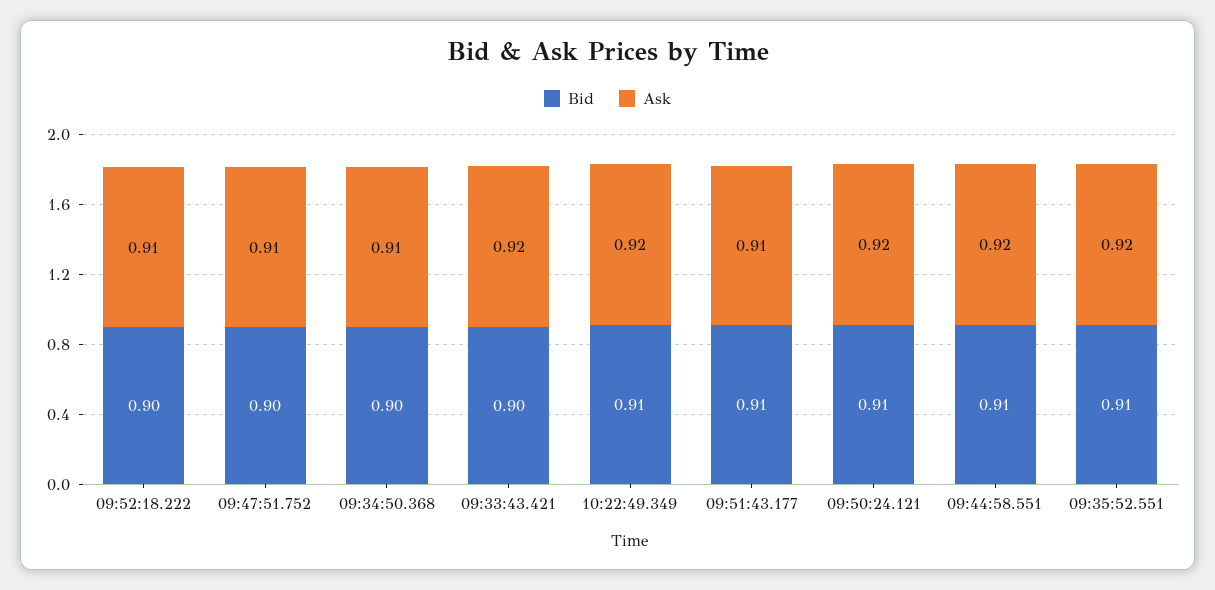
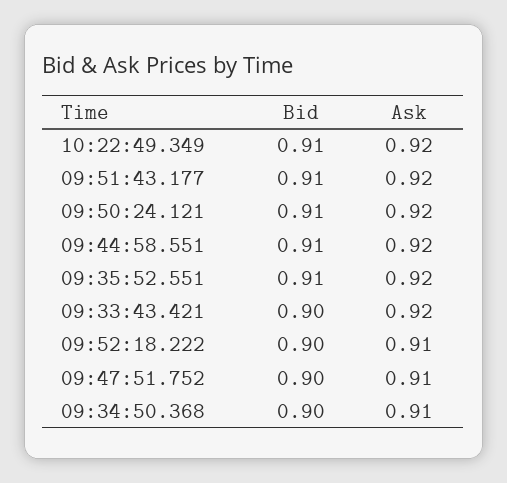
Ask, 09:51:43.177: 0.91 -> 0.92

